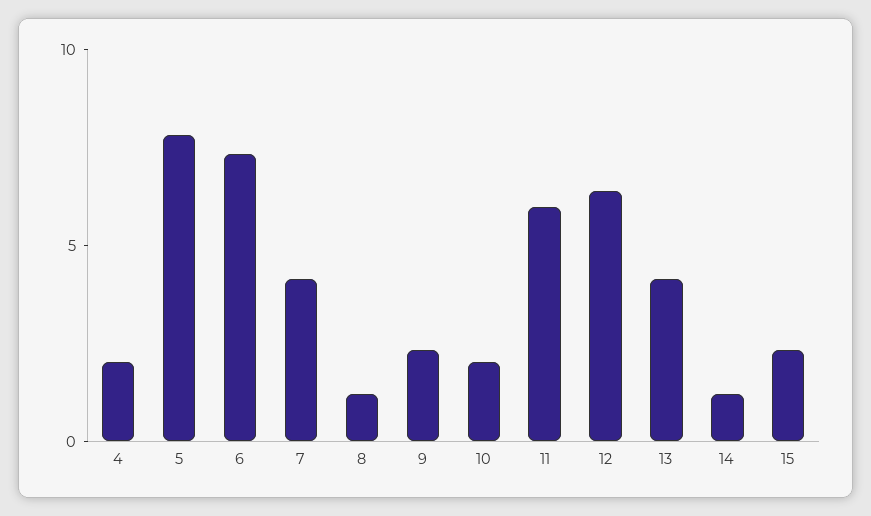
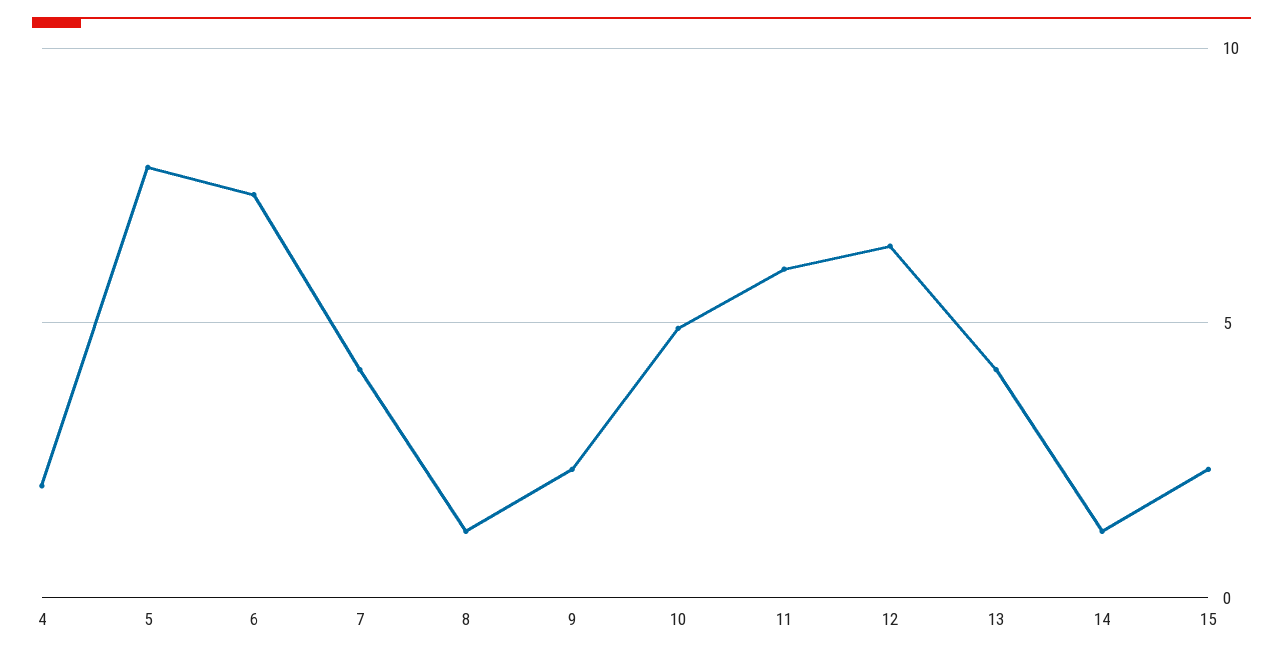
10: 2 -> 5

